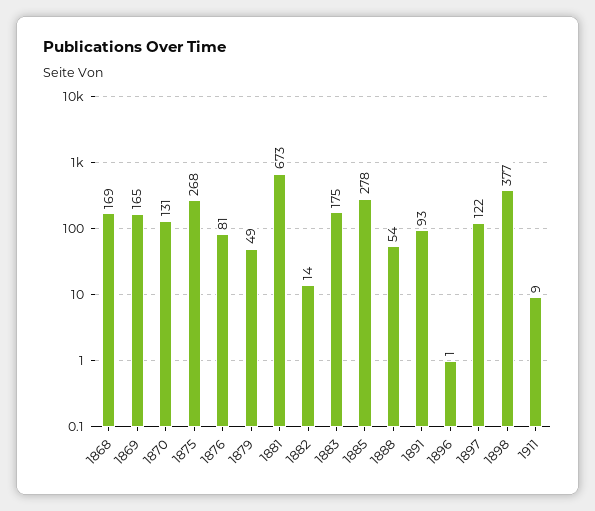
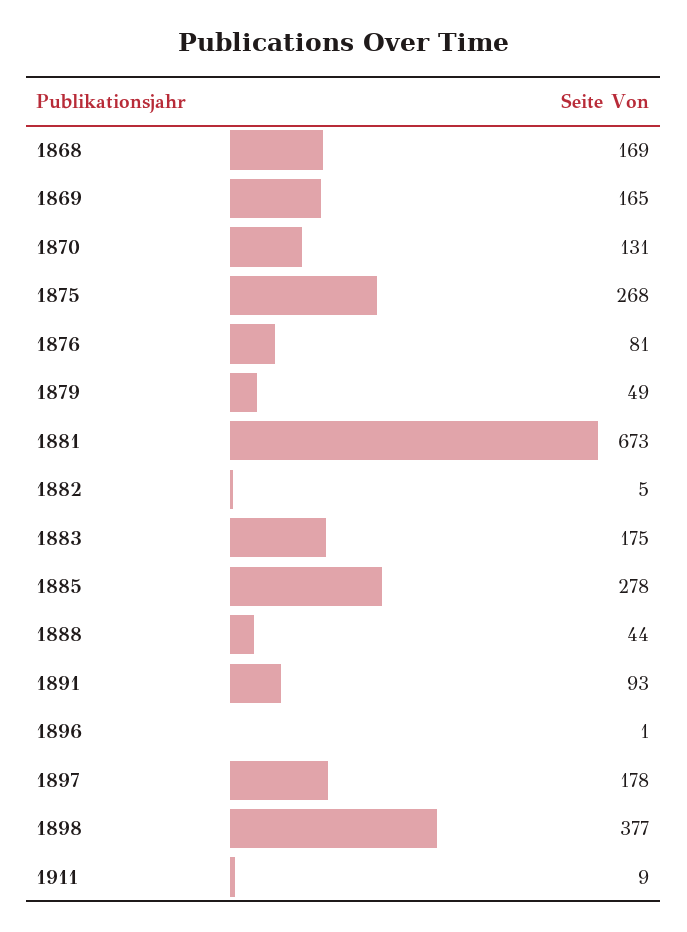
1882: 14 -> 5
1888: 54 -> 44
1897: 122 -> 178

